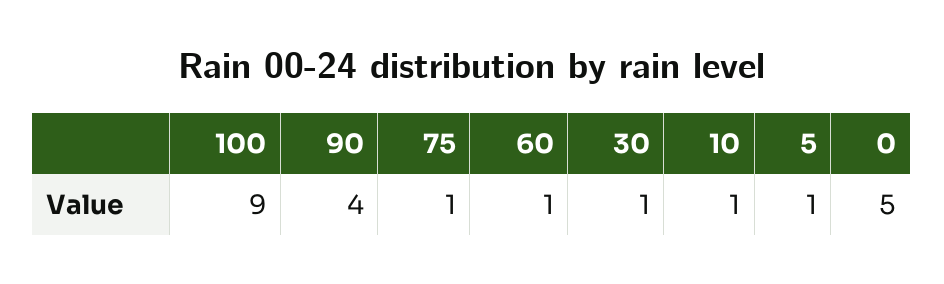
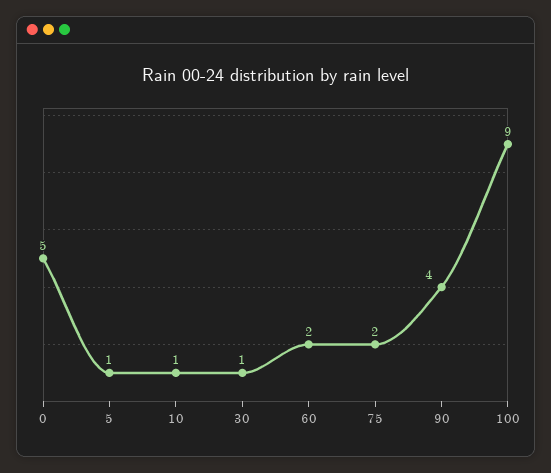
75: 1 -> 2
60: 1 -> 2

